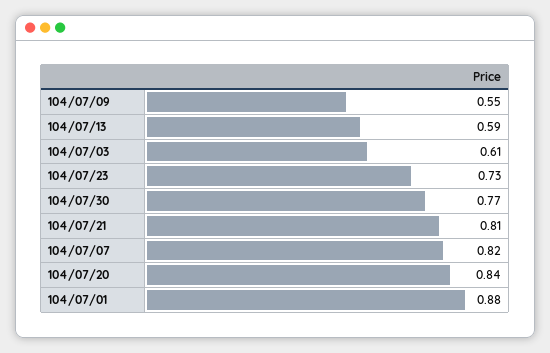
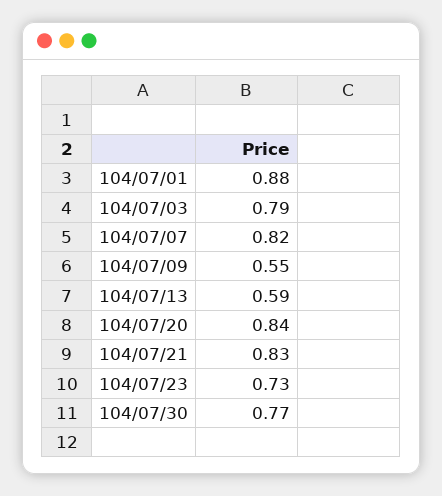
104/07/03: 0.61 -> 0.79
104/07/21: 0.81 -> 0.83

